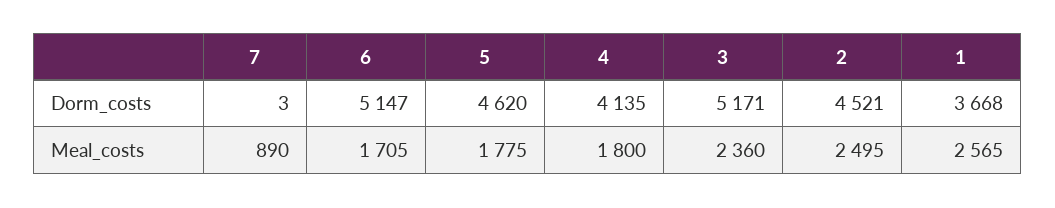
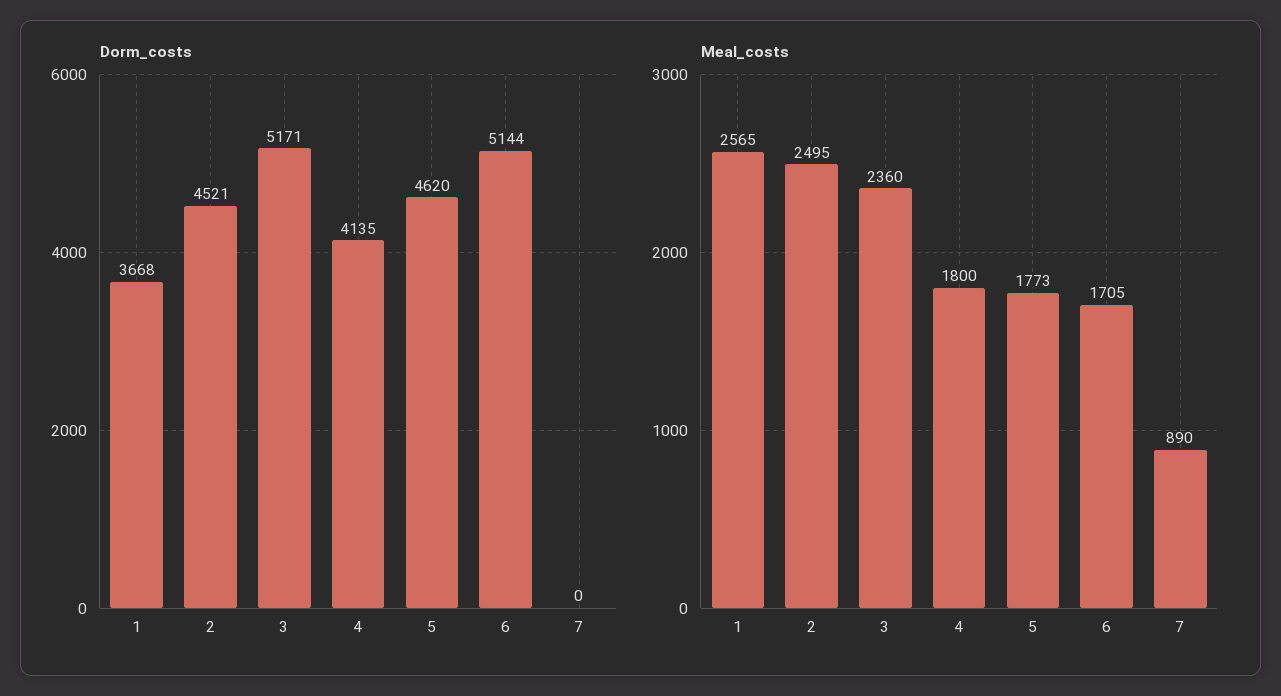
Dorm_costs, 7: 3 -> 0
Dorm_costs, 6: 5147 -> 5144
Meal_costs, 5: 1775 -> 1773

